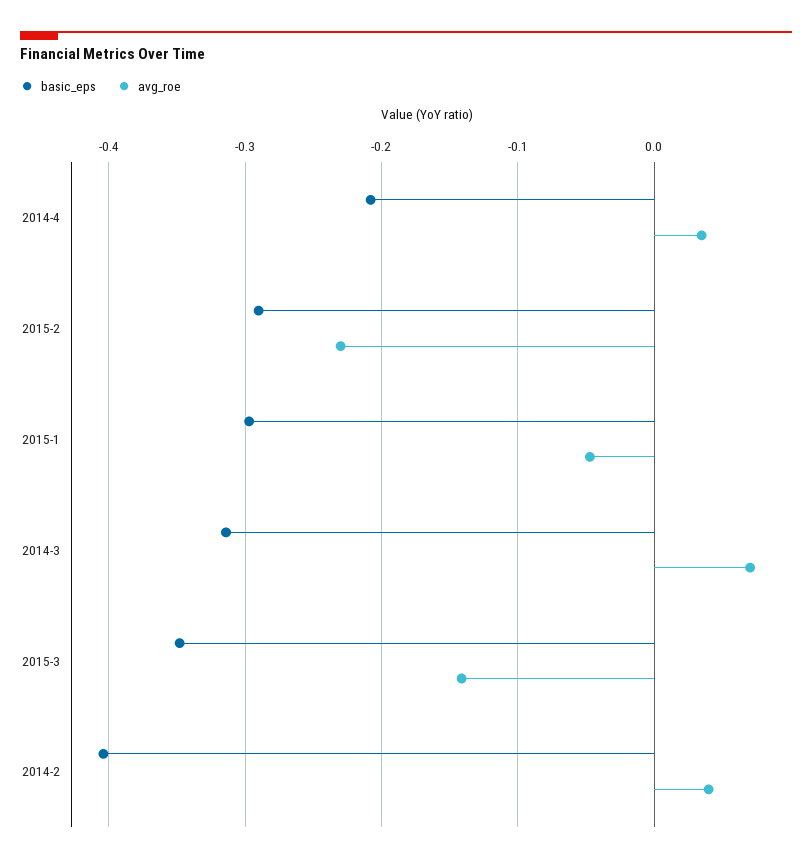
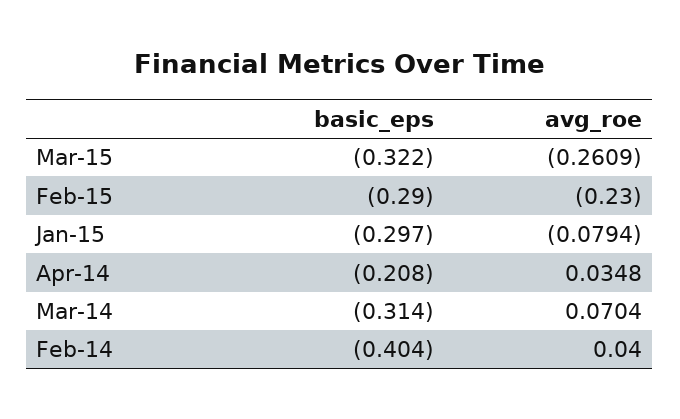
avg_roe, 2015-1: -0.05 -> -0.0794
basic_eps, 2015-3: -0.35 -> -0.322
avg_roe, 2015-3: -0.14 -> -0.2609

